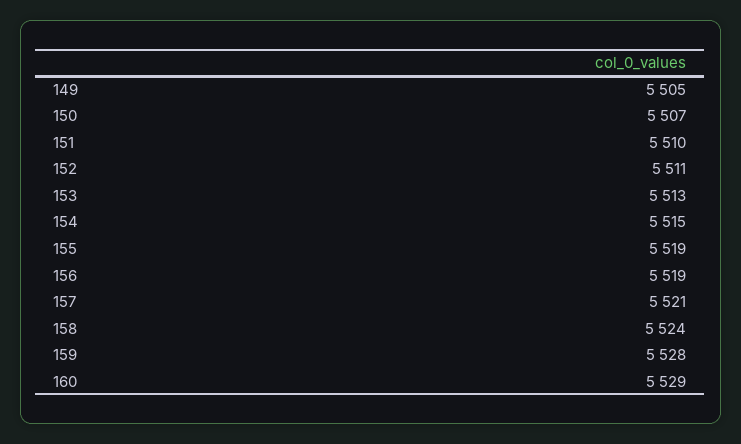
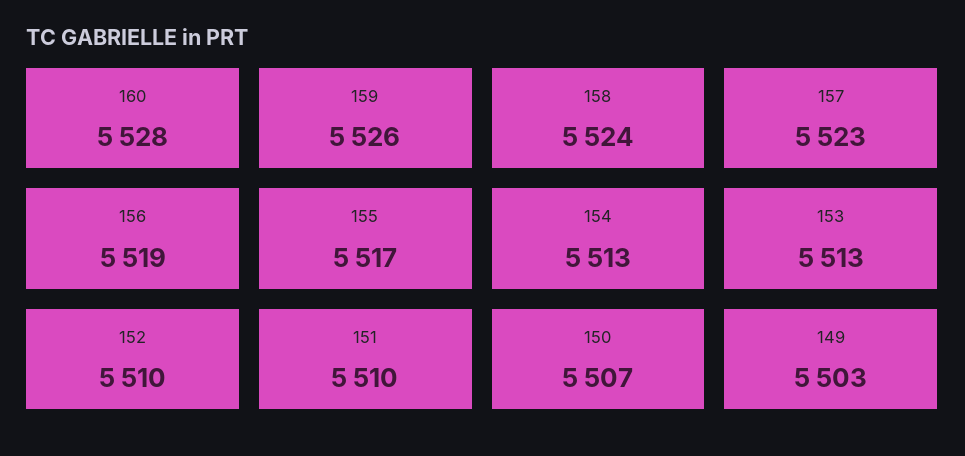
149: 5505 -> 5503
152: 5511 -> 5510
154: 5515 -> 5513
155: 5519 -> 5517
157: 5521 -> 5523
159: 5528 -> 5526
160: 5529 -> 5528

